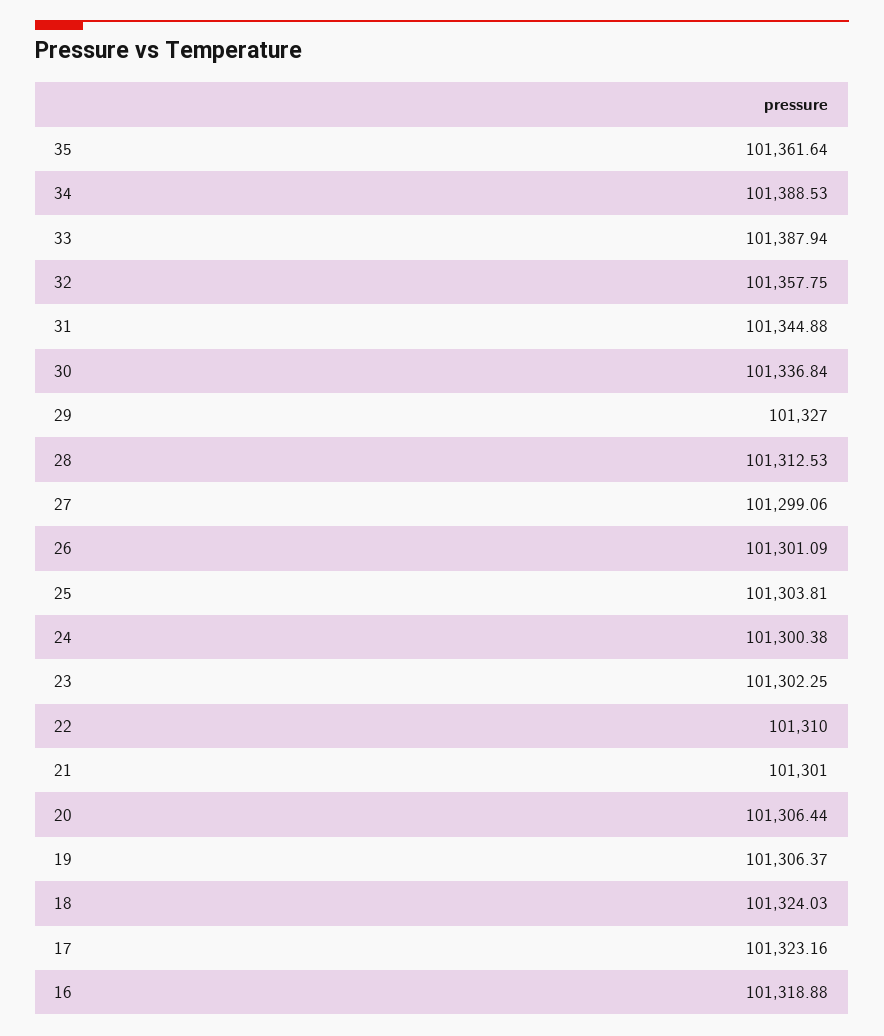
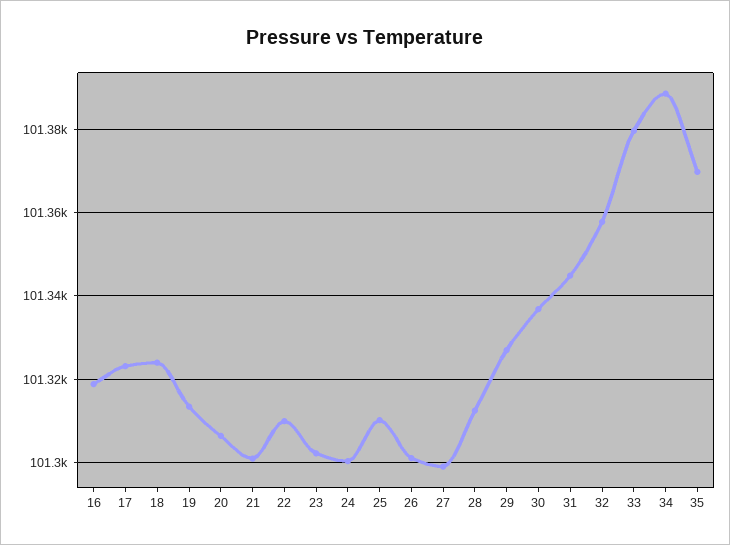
35: 101361.64 -> 101370
33: 101387.94 -> 101380
25: 101303.81 -> 101310
19: 101306.37 -> 101314

